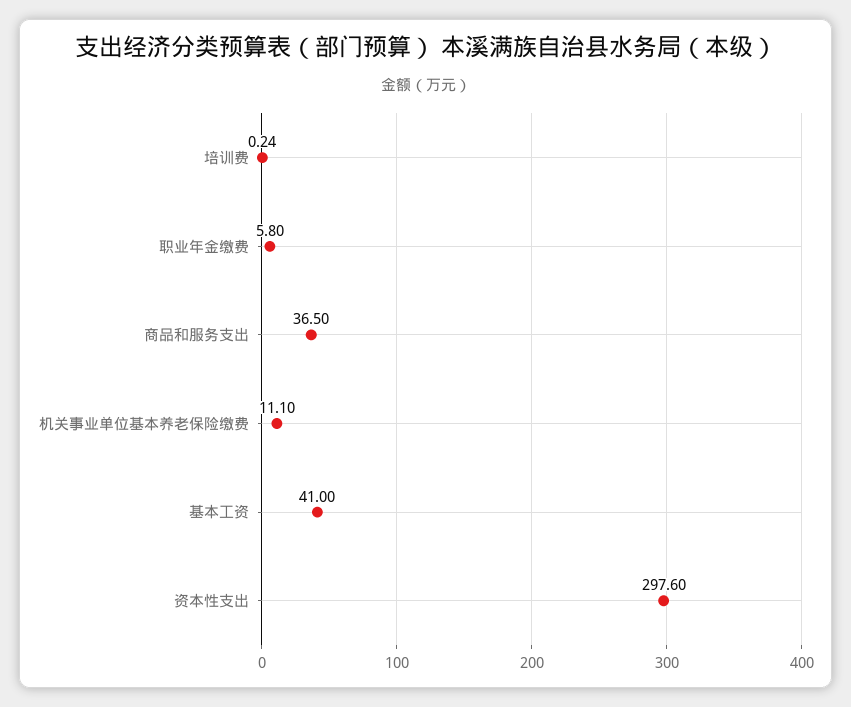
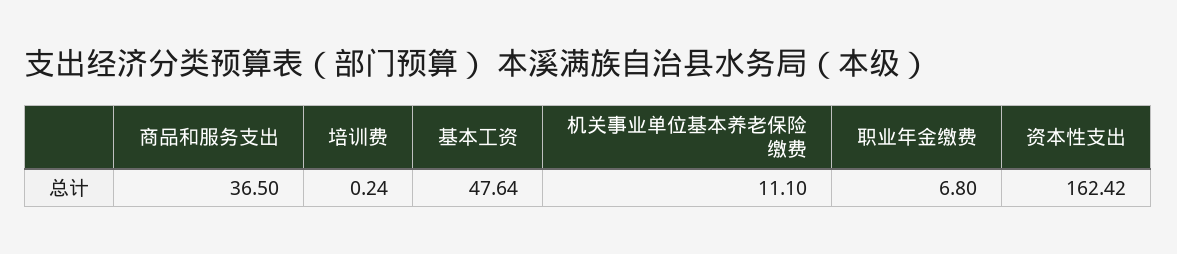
职业年金缴费: 5.8 -> 6.8
基本工资: 41 -> 47.64
资本性支出: 297.6 -> 162.42

